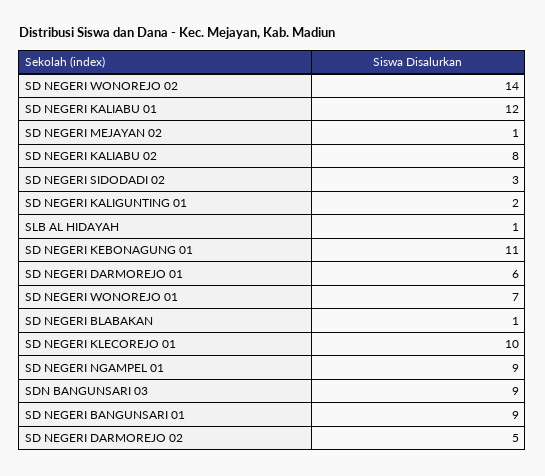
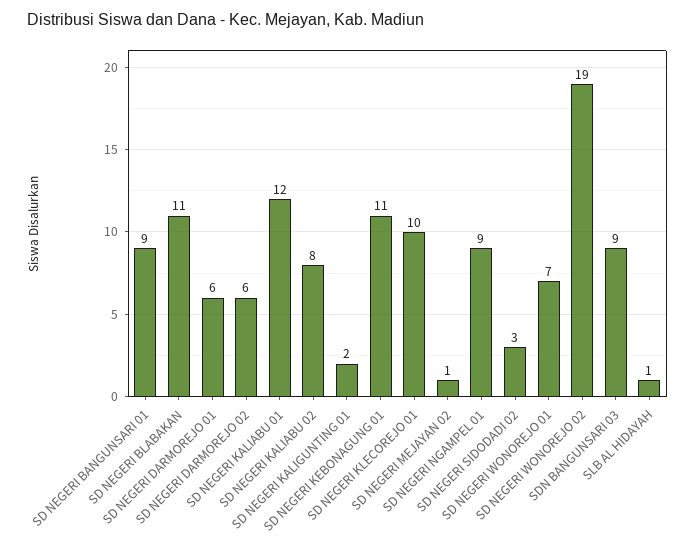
SD NEGERI WONOREJO 02: 14 -> 19
SD NEGERI BLABAKAN: 1 -> 11
SD NEGERI DARMOREJO 02: 5 -> 6

